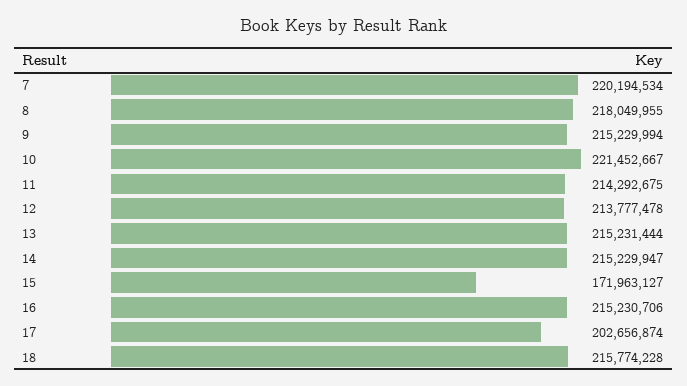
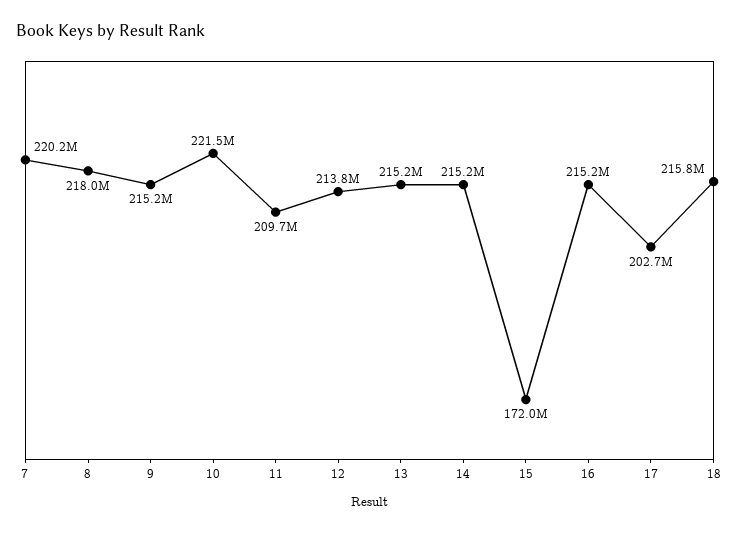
11: 214292675 -> 209700000

